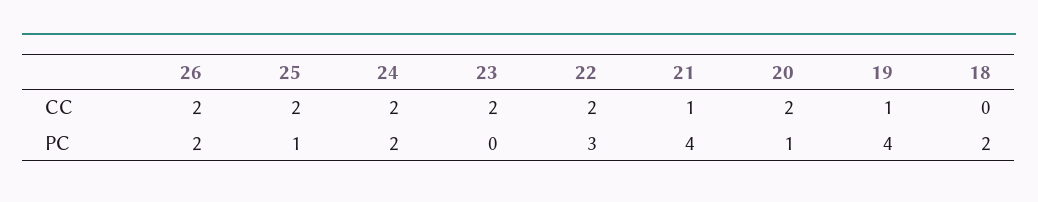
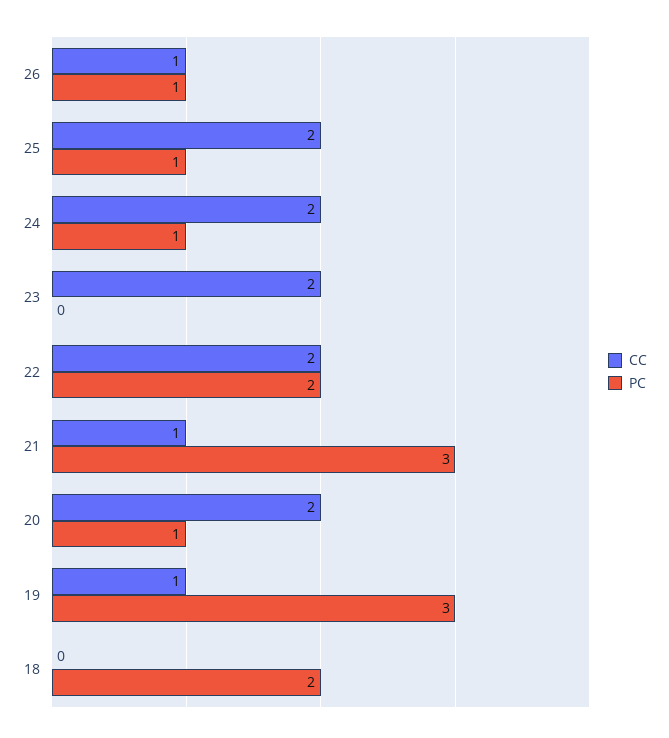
CC, 26: 2 -> 1
PC, 26: 2 -> 1
PC, 24: 2 -> 1
PC, 22: 3 -> 2
PC, 21: 4 -> 3
PC, 19: 4 -> 3

